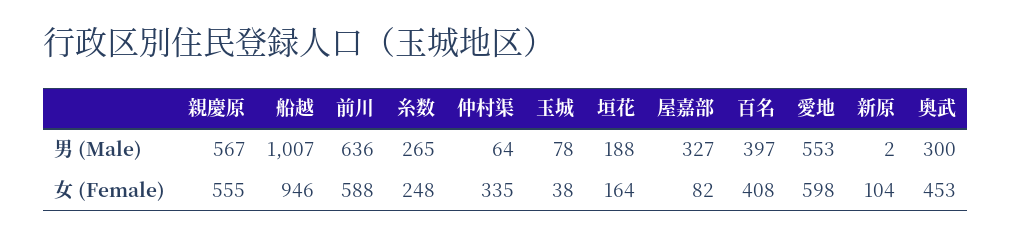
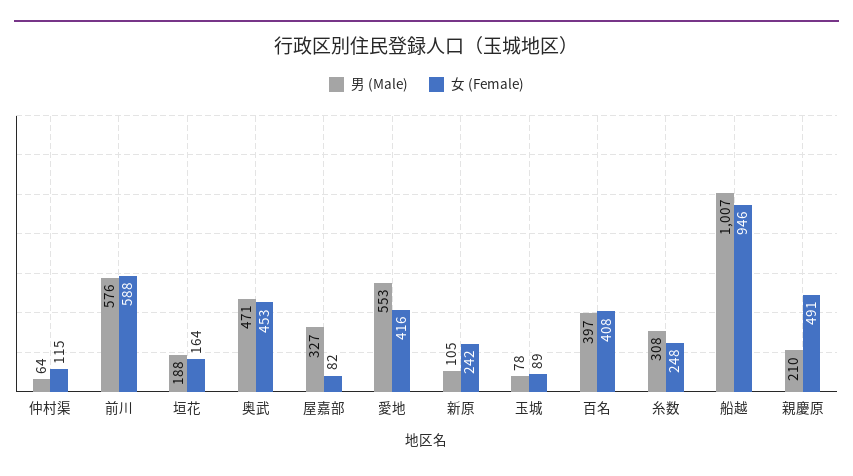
男 (Male), 親慶原: 567 -> 210
男 (Male), 前川: 636 -> 576
男 (Male), 糸数: 265 -> 308
男 (Male), 新原: 2 -> 105
男 (Male), 奥武: 300 -> 471
女 (Female), 親慶原: 555 -> 491
女 (Female), 仲村渠: 335 -> 115
女 (Female), 玉城: 38 -> 89
女 (Female), 愛地: 598 -> 416
女 (Female), 新原: 104 -> 242

